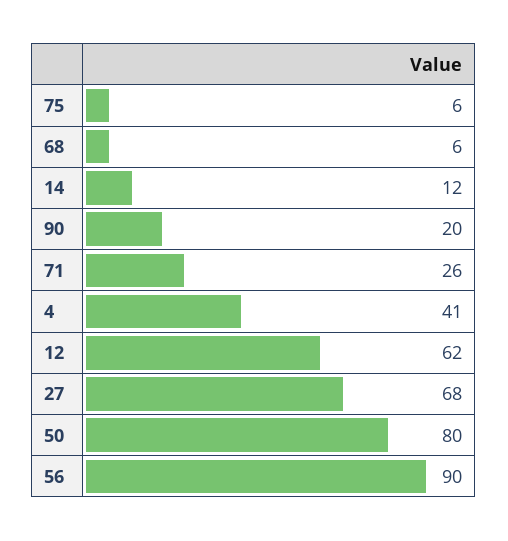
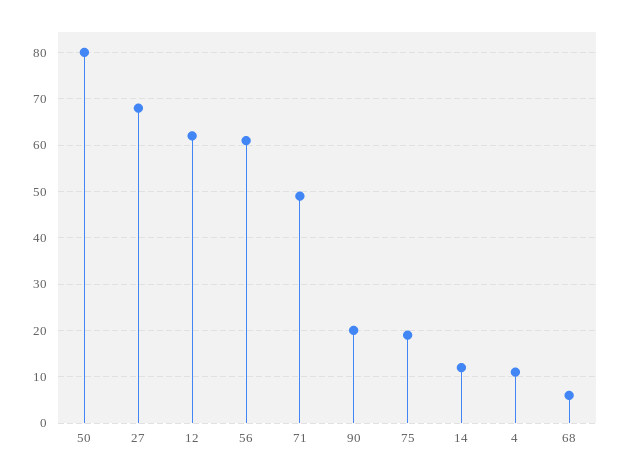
75: 6 -> 20
71: 26 -> 50
4: 41 -> 10
56: 90 -> 60

